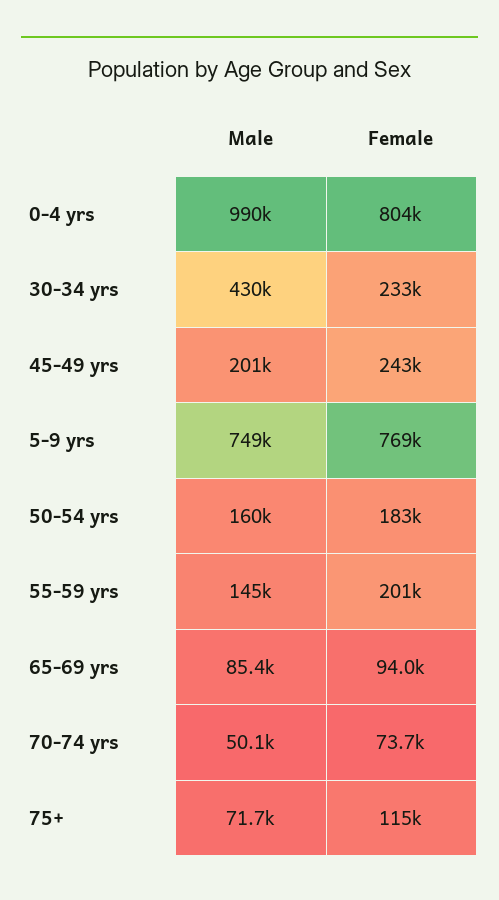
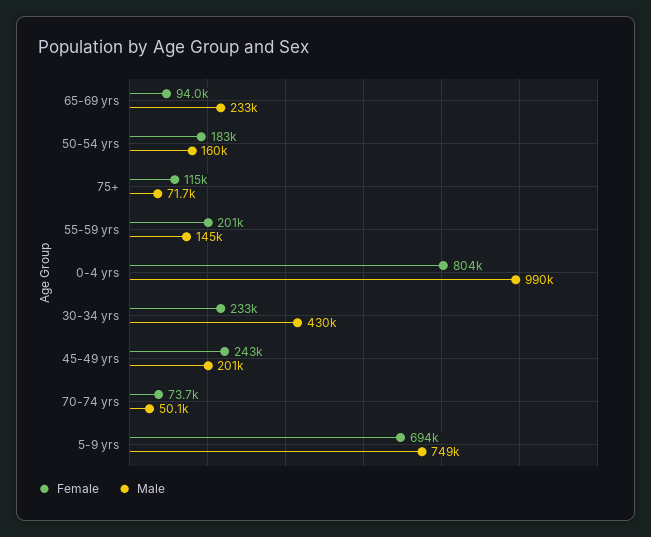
Female, 5-9 yrs: 769000 -> 694000
Male, 65-69 yrs: 85400 -> 233000

